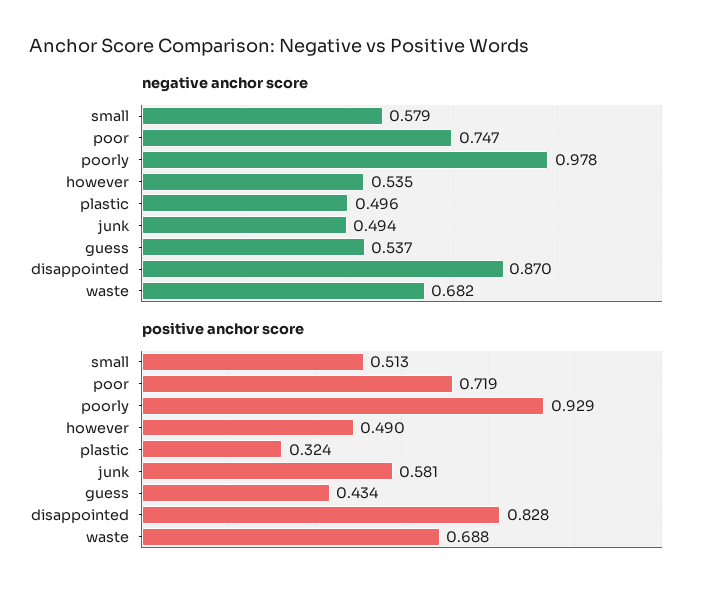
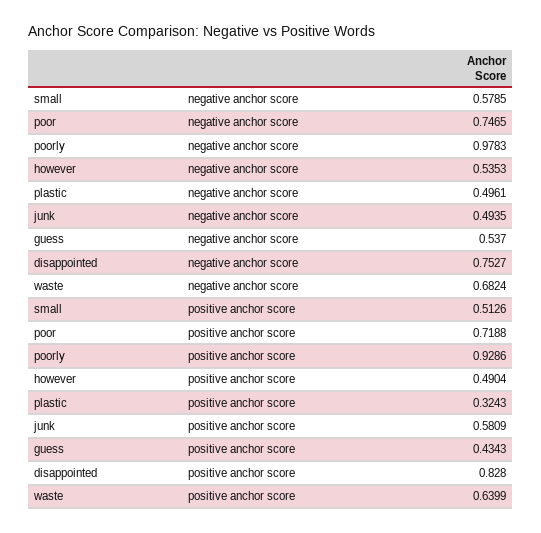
negative anchor score, disappointed: 0.87 -> 0.7527
positive anchor score, waste: 0.688 -> 0.6399

